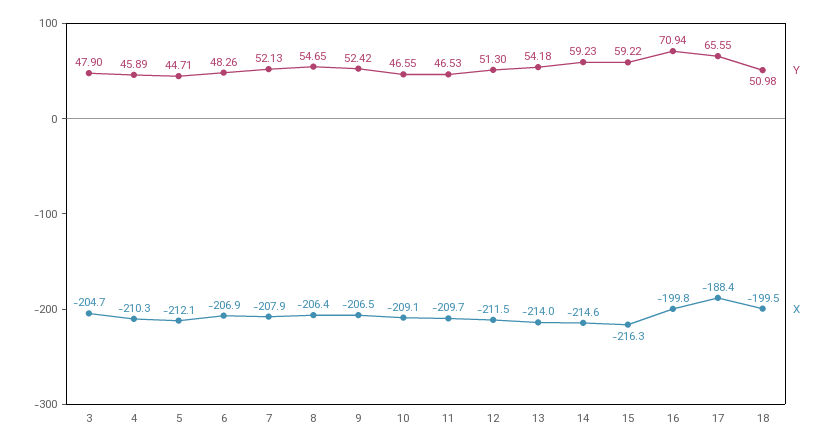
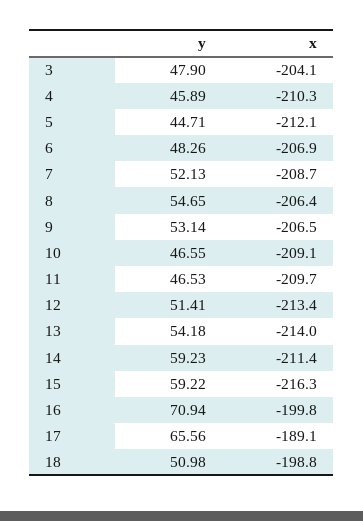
X, 3: -204.7 -> -204.1
X, 7: -207.9 -> -208.7
Y, 9: 52.42 -> 53.14
Y, 12: 51.3 -> 51.41
X, 12: -211.5 -> -213.4
X, 14: -214.6 -> -211.4
Y, 17: 65.55 -> 65.56
X, 17: -188.4 -> -189.1
X, 18: -199.5 -> -198.8

